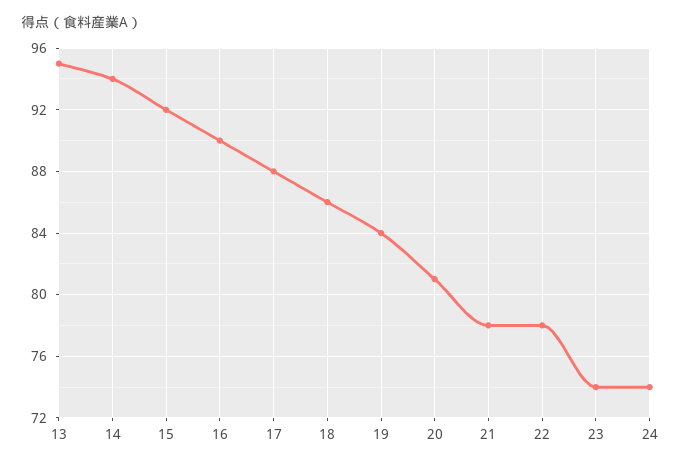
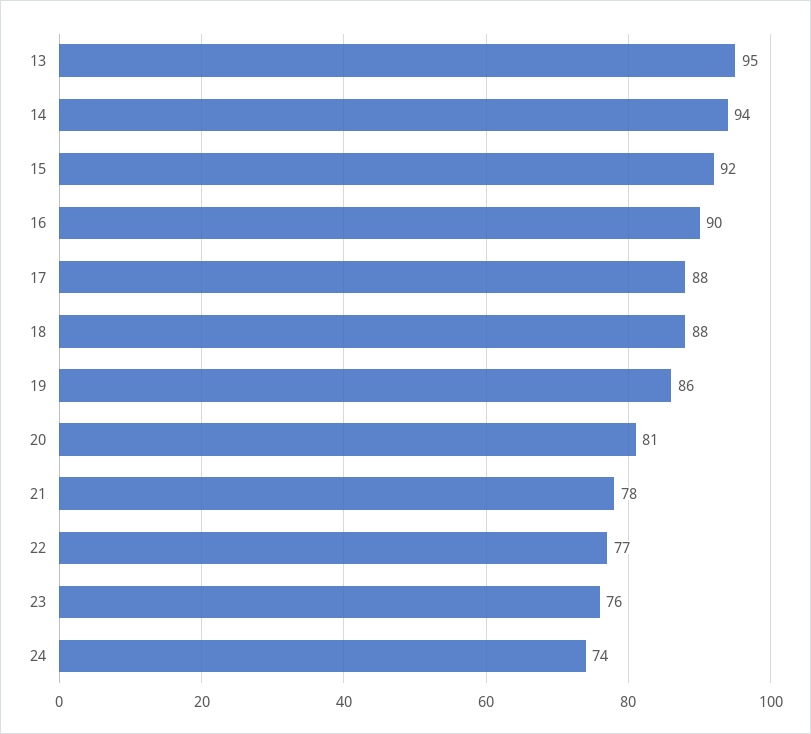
18: 86 -> 88
19: 84 -> 86
22: 78 -> 77
23: 74 -> 76

